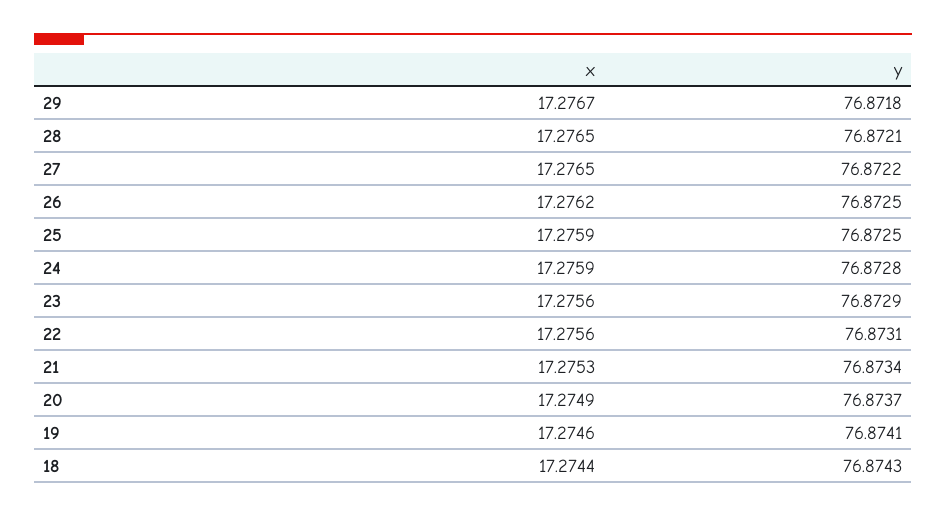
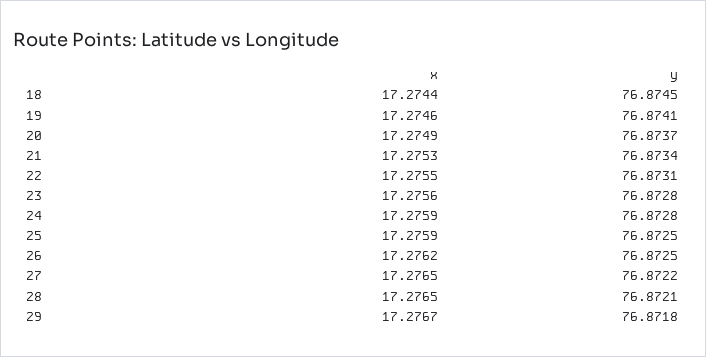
y, 23: 76.8729 -> 76.8728
x, 22: 17.2756 -> 17.2755
y, 18: 76.8743 -> 76.8745

